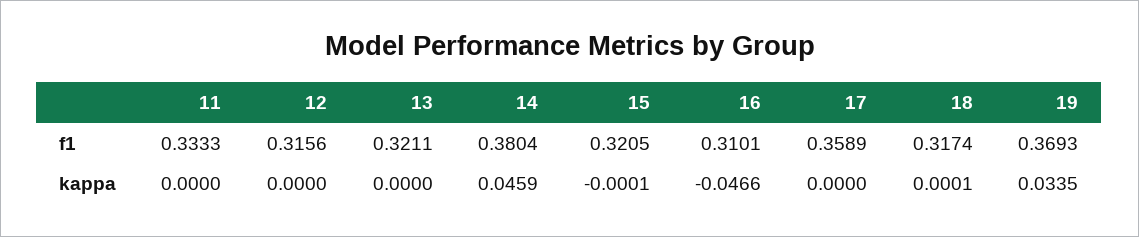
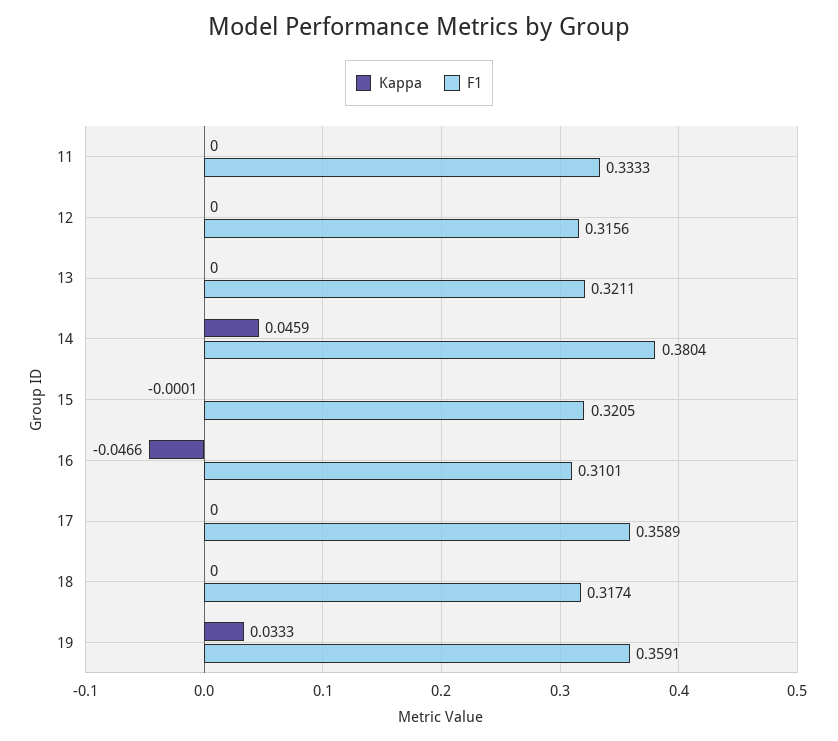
f1, 19: 0.3693 -> 0.3591
kappa, 18: 0.0001 -> 0
kappa, 19: 0.0335 -> 0.0333

